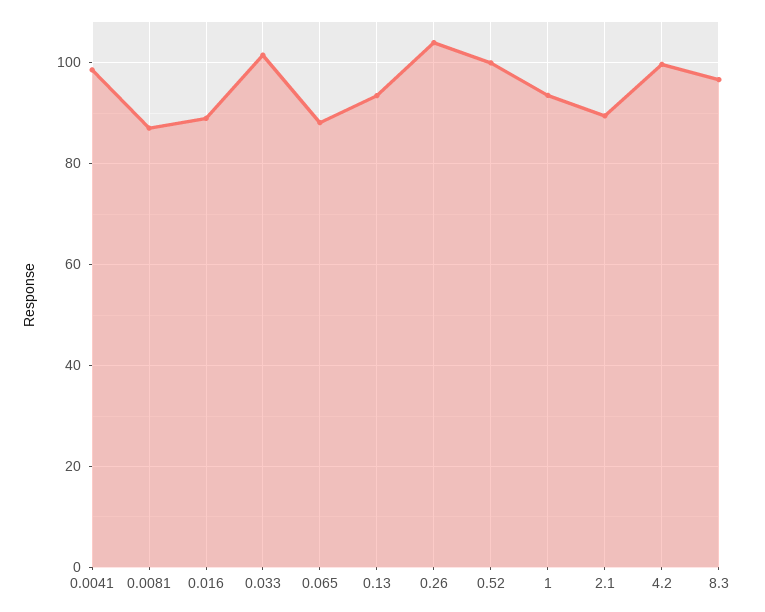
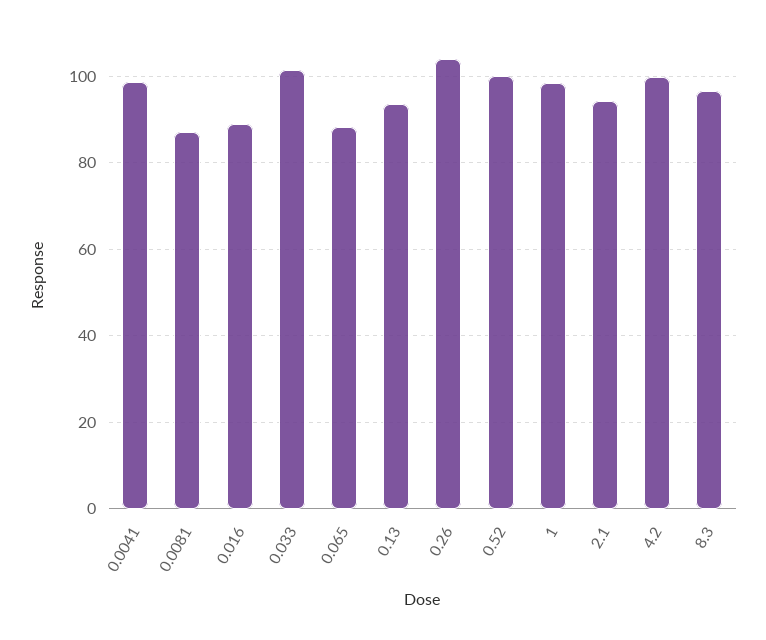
1: 94 -> 98
2.1: 90 -> 94

